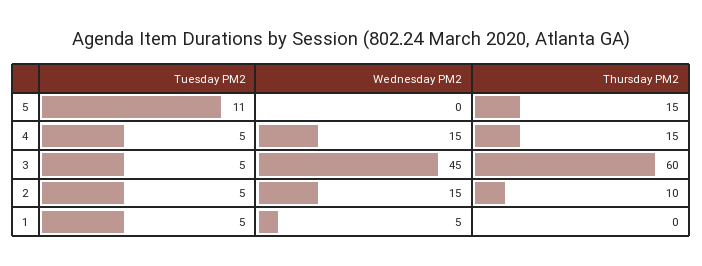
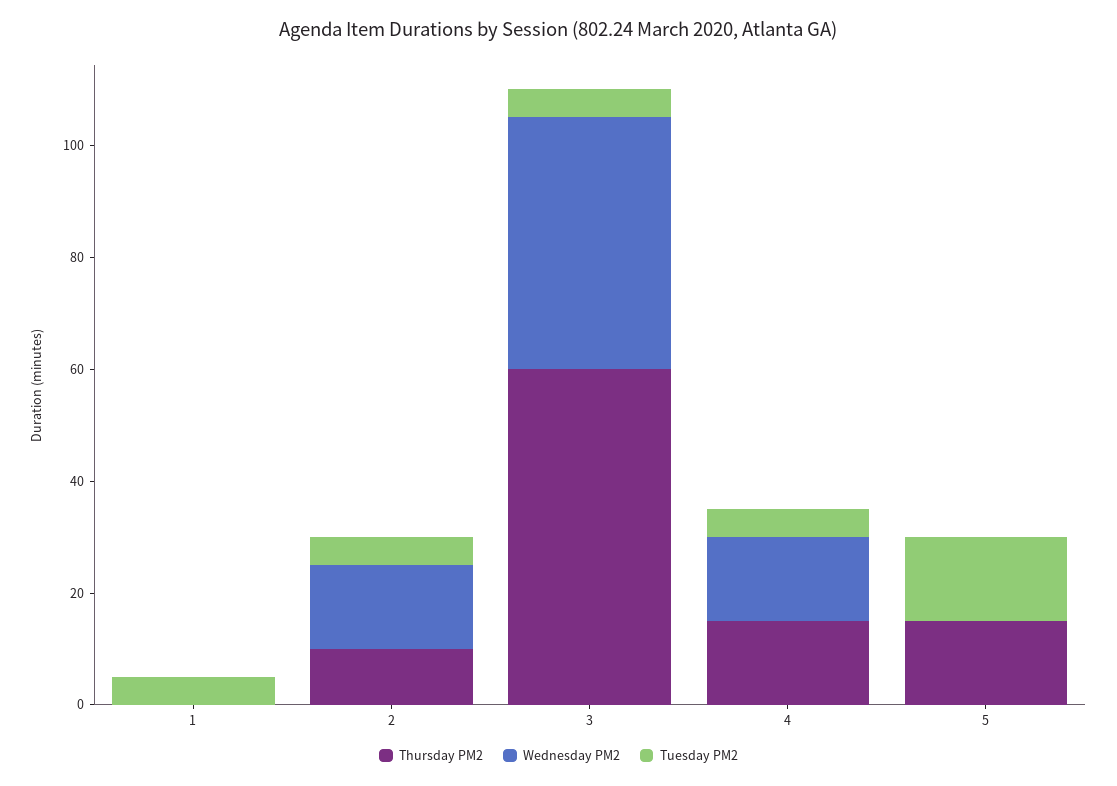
Tuesday PM2, 5: 11 -> 15
Wednesday PM2, 1: 5 -> 0

